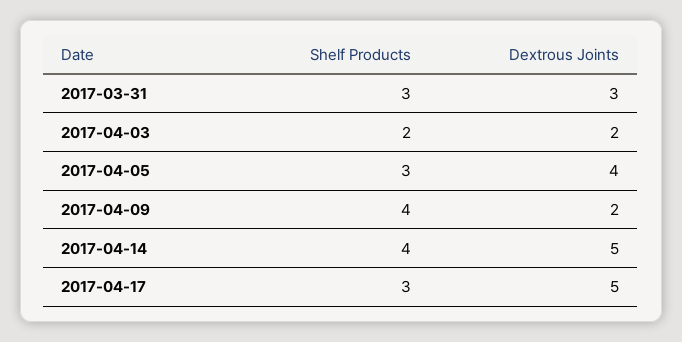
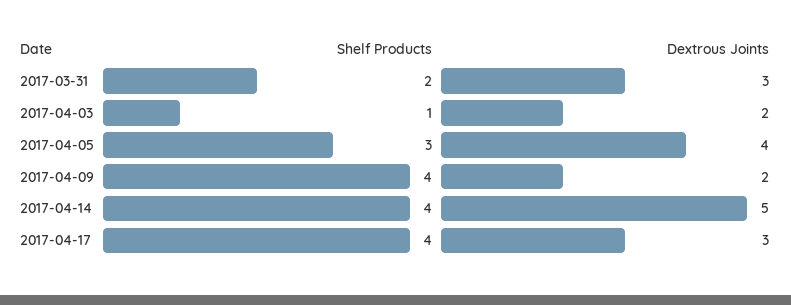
Shelf Products, 2017-03-31: 3 -> 2
Shelf Products, 2017-04-03: 2 -> 1
Shelf Products, 2017-04-17: 3 -> 4
Dextrous Joints, 2017-04-17: 5 -> 3

